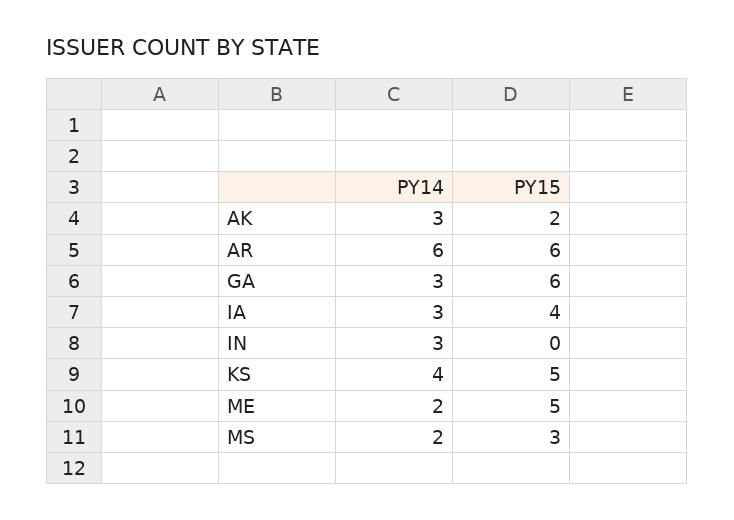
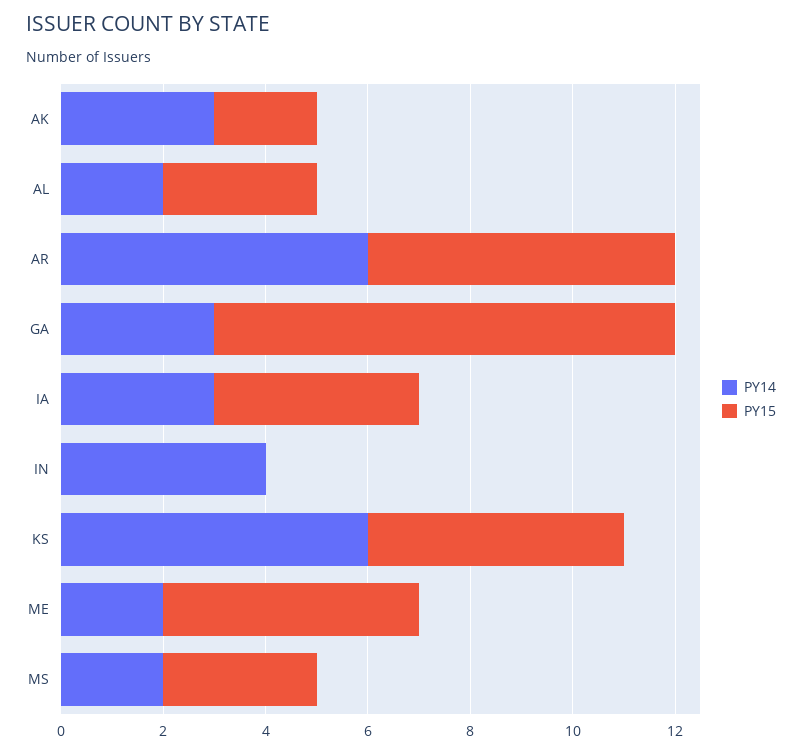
PY15, GA: 6 -> 9
PY14, IN: 3 -> 4
PY14, KS: 4 -> 6
PY14, AL: none -> 2
PY15, AL: none -> 3

